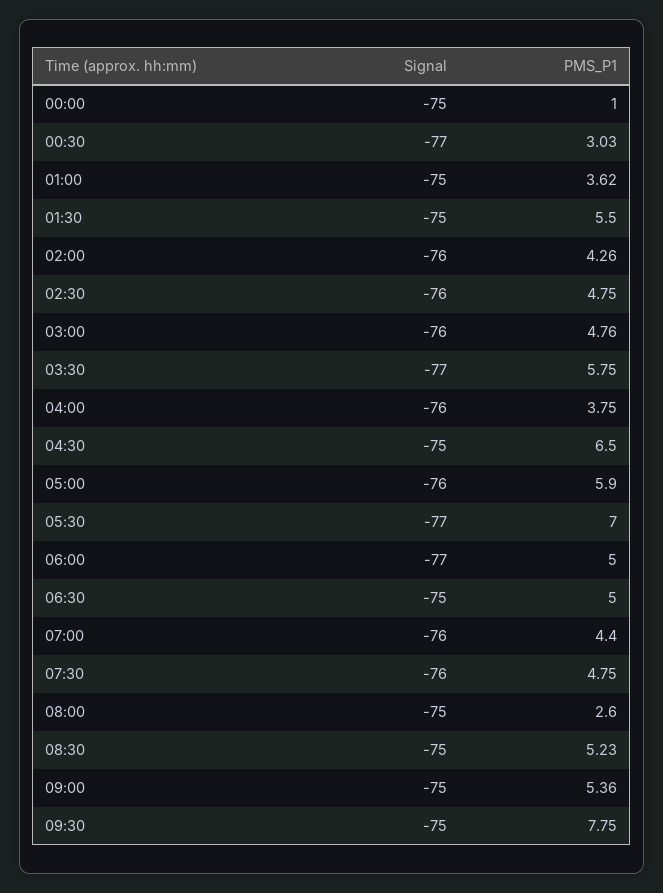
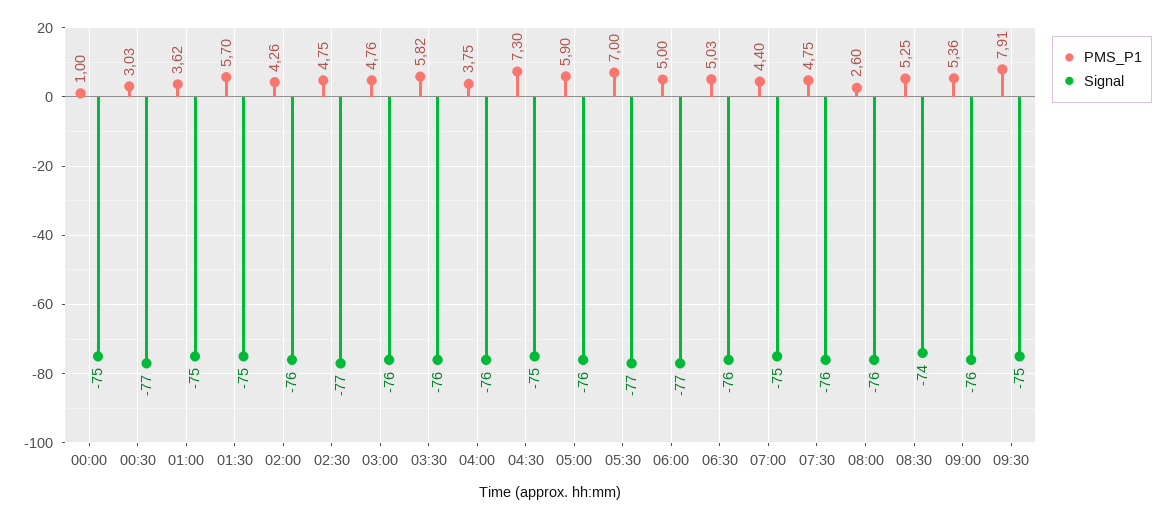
PMS_P1, 01:30: 5.5 -> 5.7
Signal, 02:30: -76 -> -77
Signal, 03:30: -77 -> -76
PMS_P1, 03:30: 5.75 -> 5.82
PMS_P1, 04:30: 6.5 -> 7.3
Signal, 06:30: -75 -> -76
PMS_P1, 06:30: 5 -> 5.03
Signal, 07:00: -76 -> -75
Signal, 08:00: -75 -> -76
Signal, 08:30: -75 -> -74
PMS_P1, 08:30: 5.23 -> 5.25
Signal, 09:00: -75 -> -76
PMS_P1, 09:30: 7.75 -> 7.91

